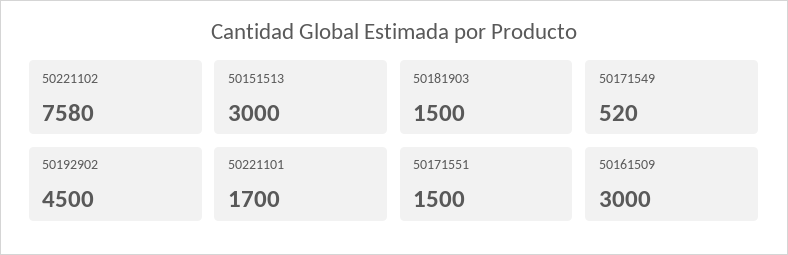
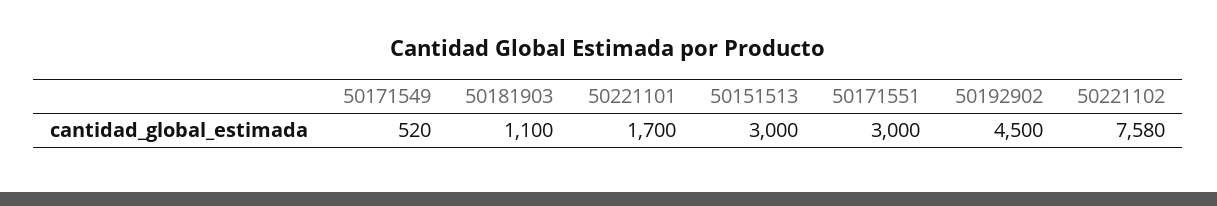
50181903: 1500 -> 1100
50171551: 1500 -> 3000
50161509: 3000 -> none

